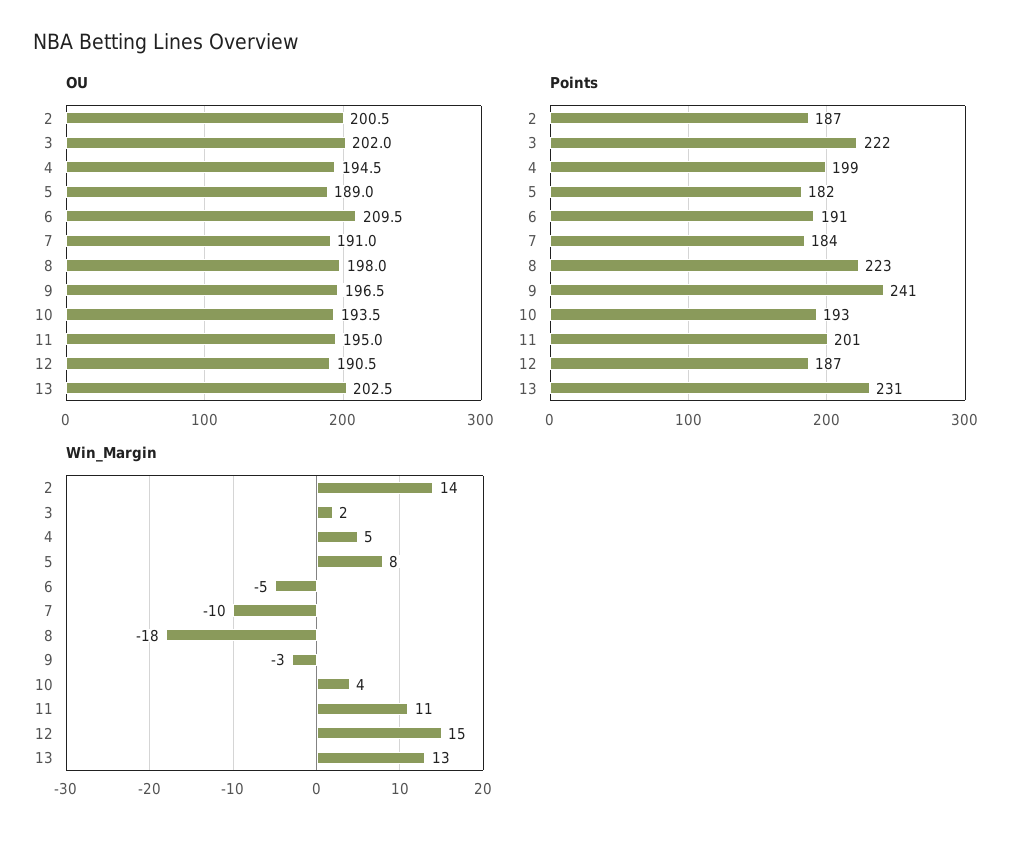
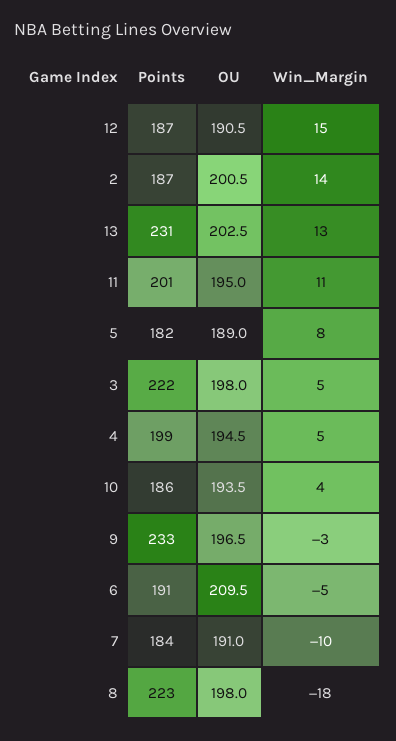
OU, 3: 202 -> 198
Points, 9: 241 -> 233
Points, 10: 193 -> 186
Win_Margin, 3: 2 -> 5

